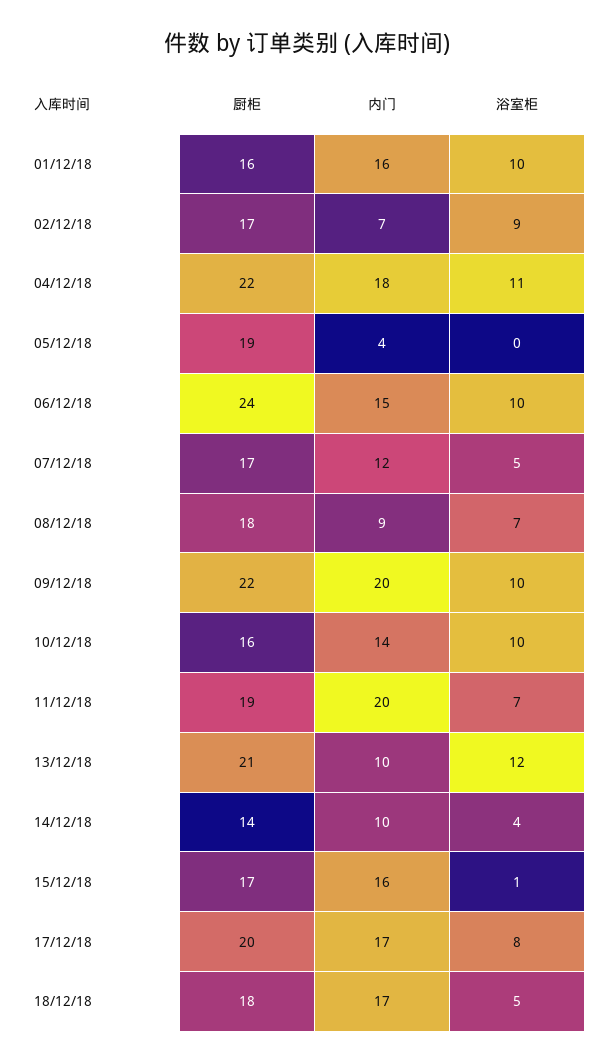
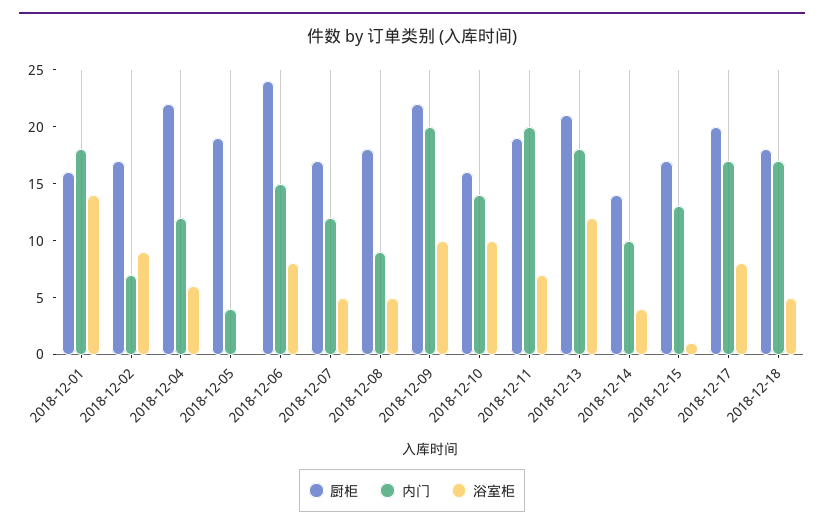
内门, 01/12/18: 16 -> 18
浴室柜, 01/12/18: 10 -> 14
内门, 04/12/18: 18 -> 12
浴室柜, 04/12/18: 11 -> 6
浴室柜, 06/12/18: 10 -> 8
浴室柜, 08/12/18: 7 -> 5
内门, 13/12/18: 10 -> 18
内门, 15/12/18: 16 -> 13

